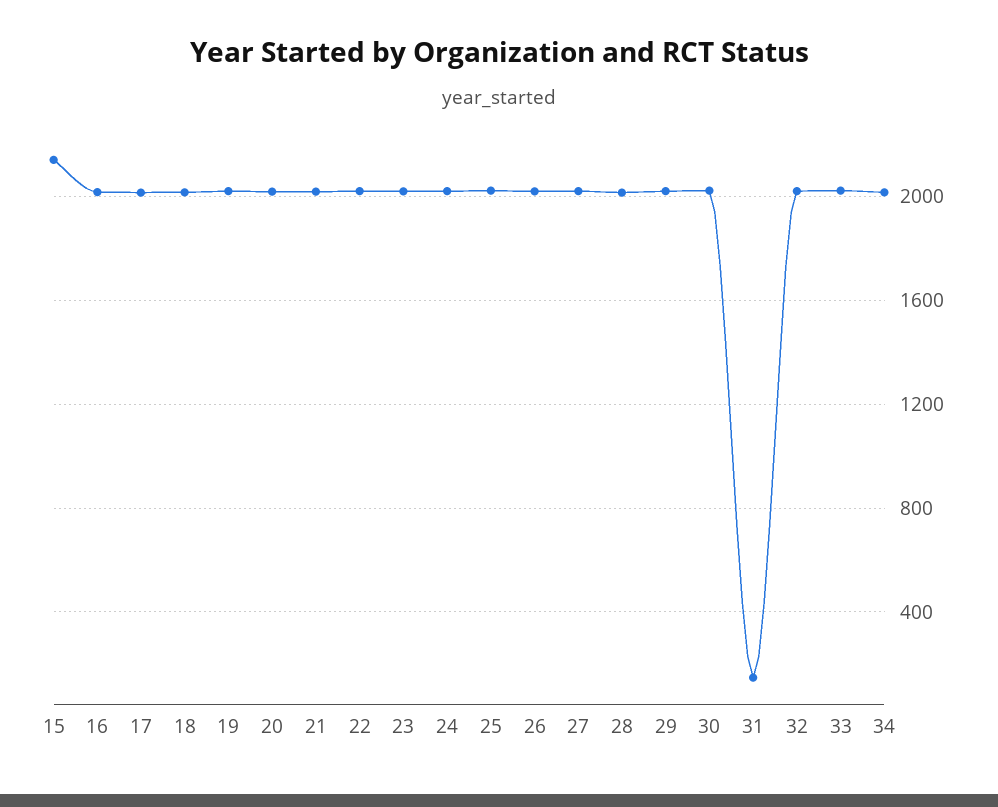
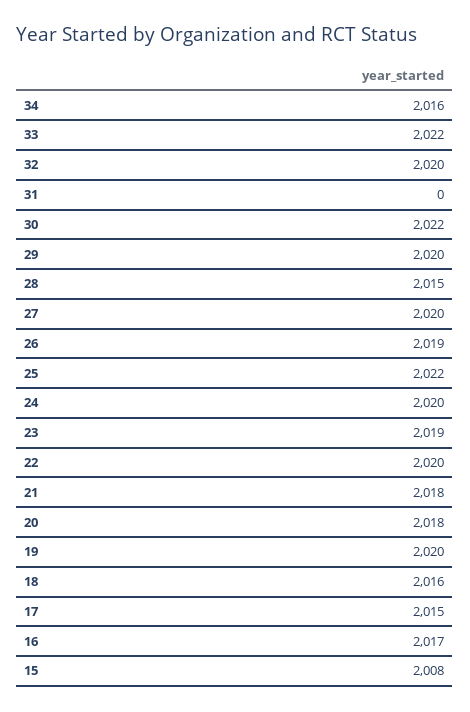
15: 2150 -> 2008
31: 150 -> 0

